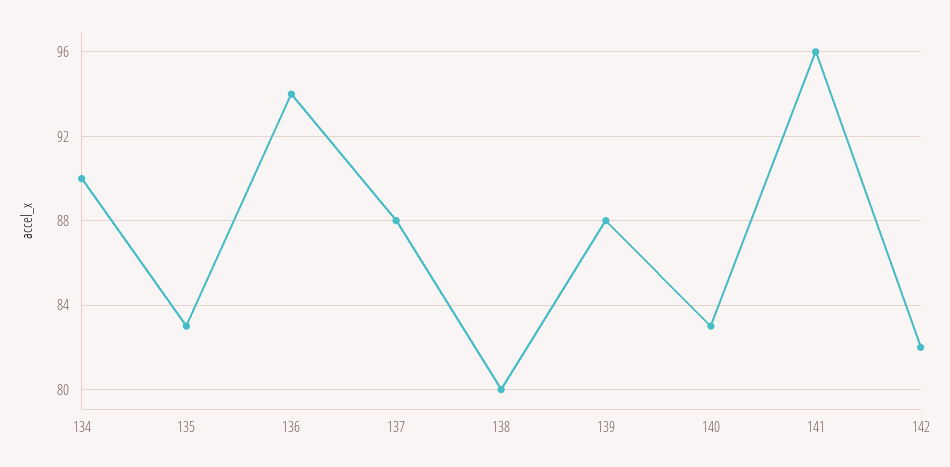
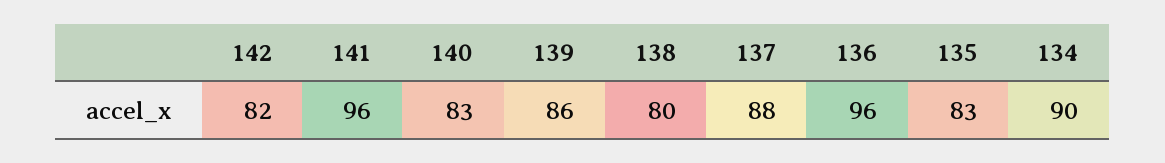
136: 94 -> 96
139: 88 -> 86

